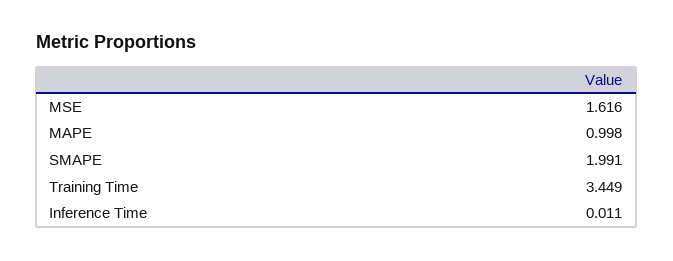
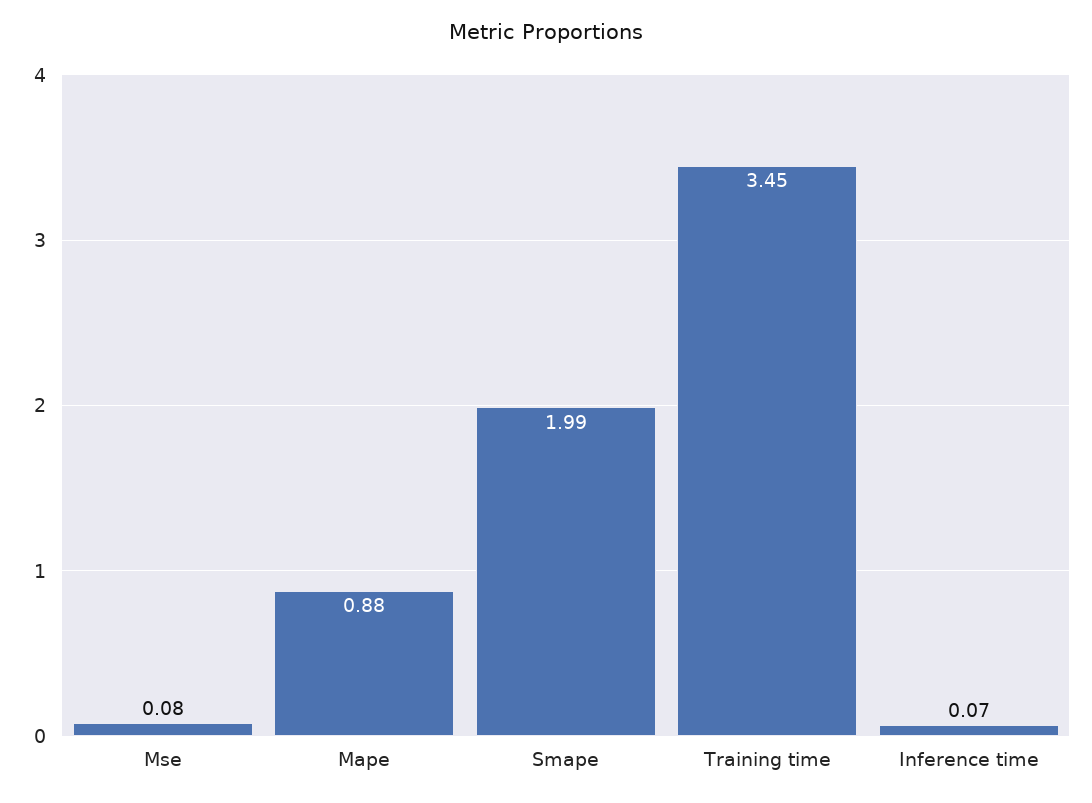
MSE: 1.616 -> 0.08
MAPE: 0.998 -> 0.88
Inference Time: 0.011 -> 0.07

